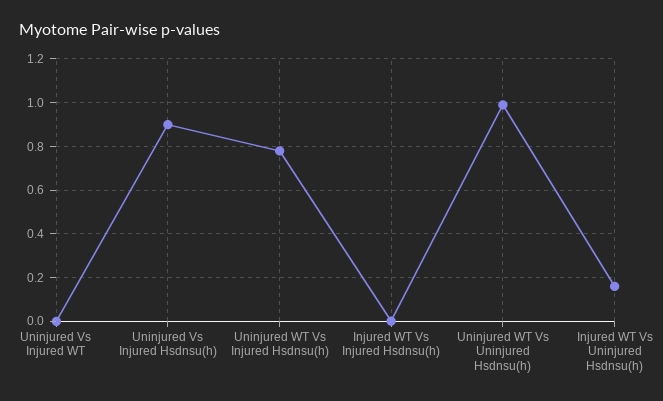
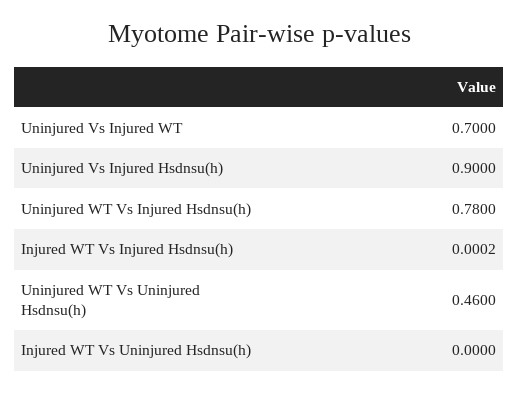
Uninjured Vs Injured WT: 0 -> 0.7
Uninjured WT Vs Uninjured Hsdnsu(h): 1 -> 0.46
Injured WT Vs Uninjured Hsdnsu(h): 0.15 -> 0

